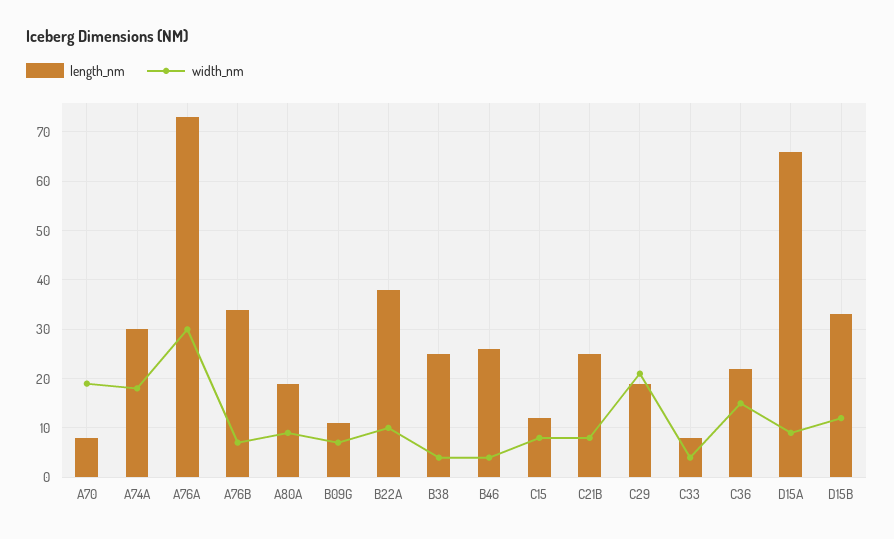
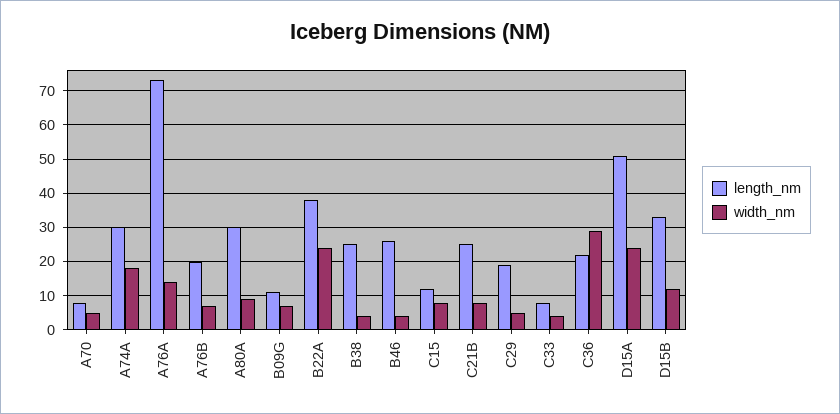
width_nm, A70: 20 -> 5
width_nm, A76A: 30 -> 15
length_nm, A76B: 35 -> 20
length_nm, A80A: 20 -> 30
width_nm, B22A: 10 -> 25
width_nm, C29: 20 -> 5
width_nm, C36: 15 -> 30
length_nm, D15A: 65 -> 50
width_nm, D15A: 10 -> 25

